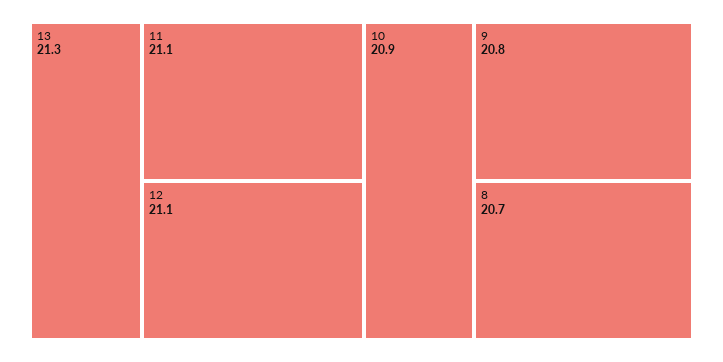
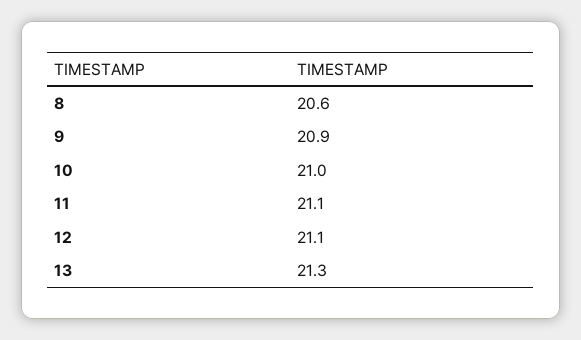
10: 20.9 -> 21
9: 20.8 -> 20.9
8: 20.7 -> 20.6

